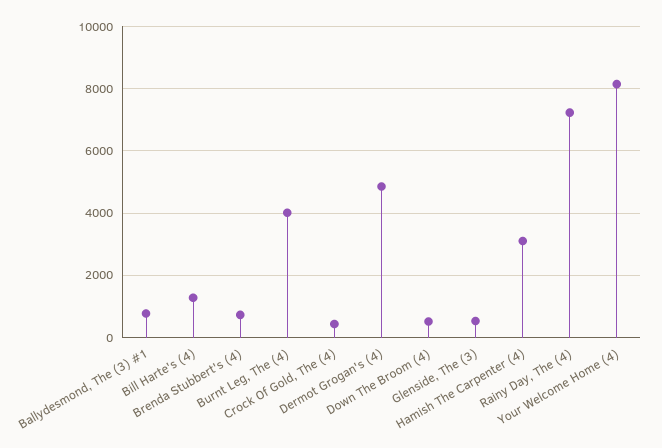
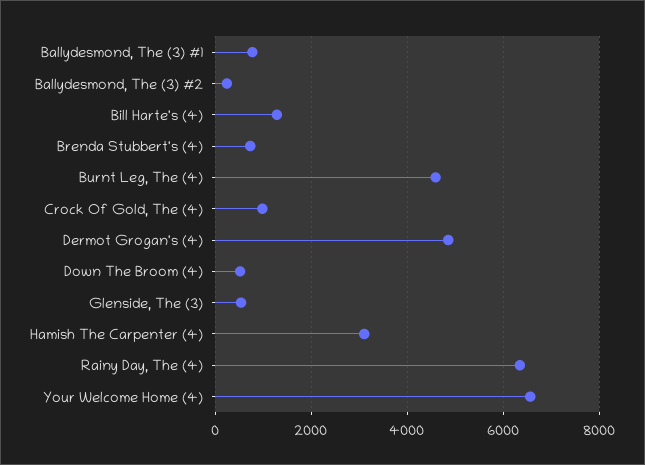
Burnt Leg, The (4): 4000 -> 4600
Crock Of Gold, The (4): 400 -> 1000
Rainy Day, The (4): 7200 -> 6400
Your Welcome Home (4): 8200 -> 6600
Ballydesmond, The (3) #2: none -> 200

